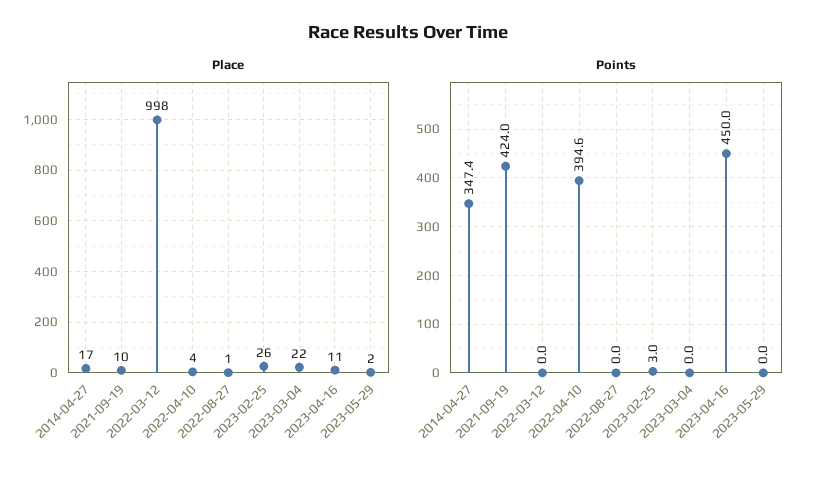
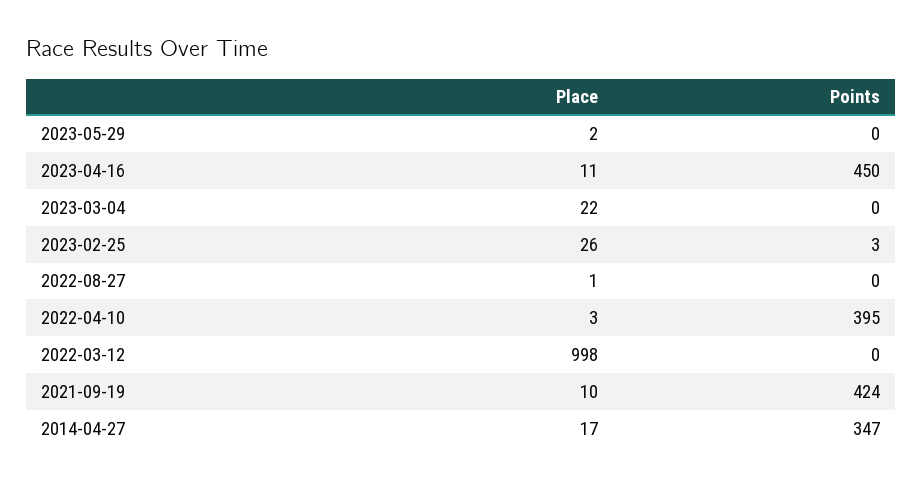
Place, 2022-04-10: 4 -> 3

